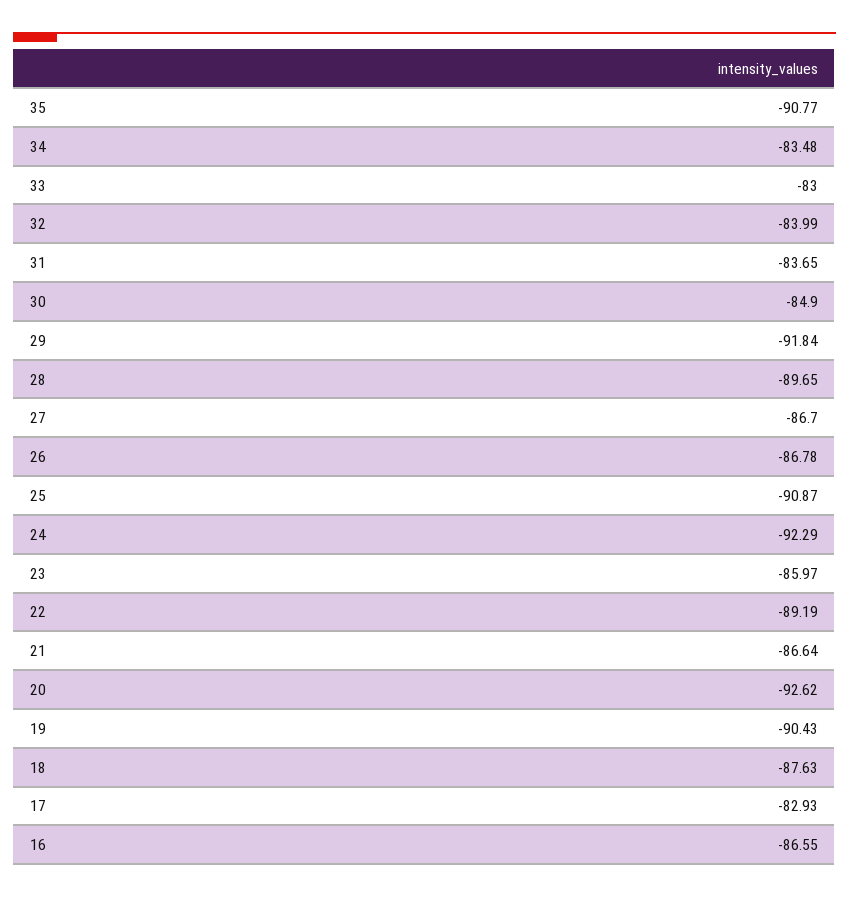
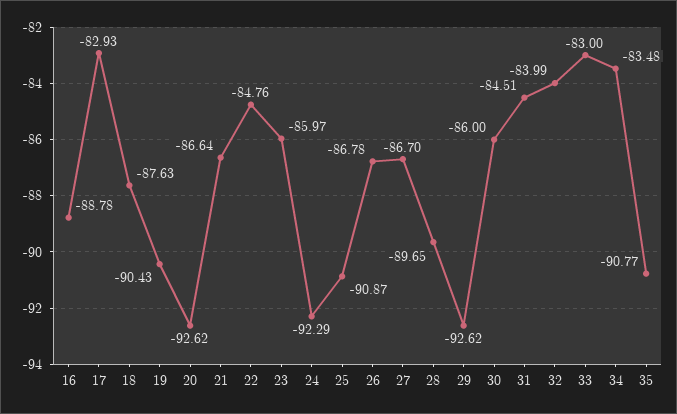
31: -83.65 -> -84.51
30: -84.9 -> -86
29: -91.84 -> -92.62
22: -89.19 -> -84.76
16: -86.55 -> -88.78

